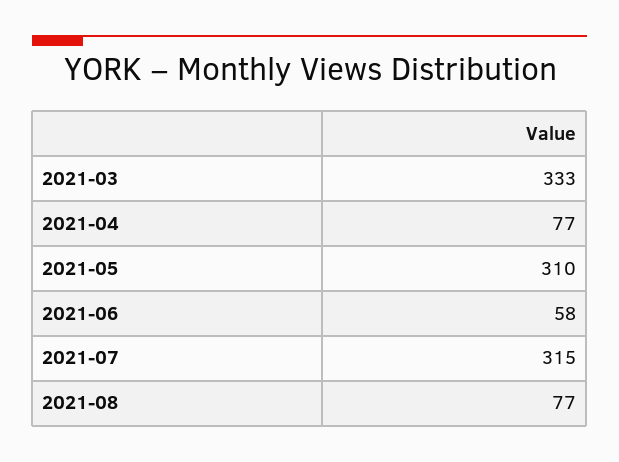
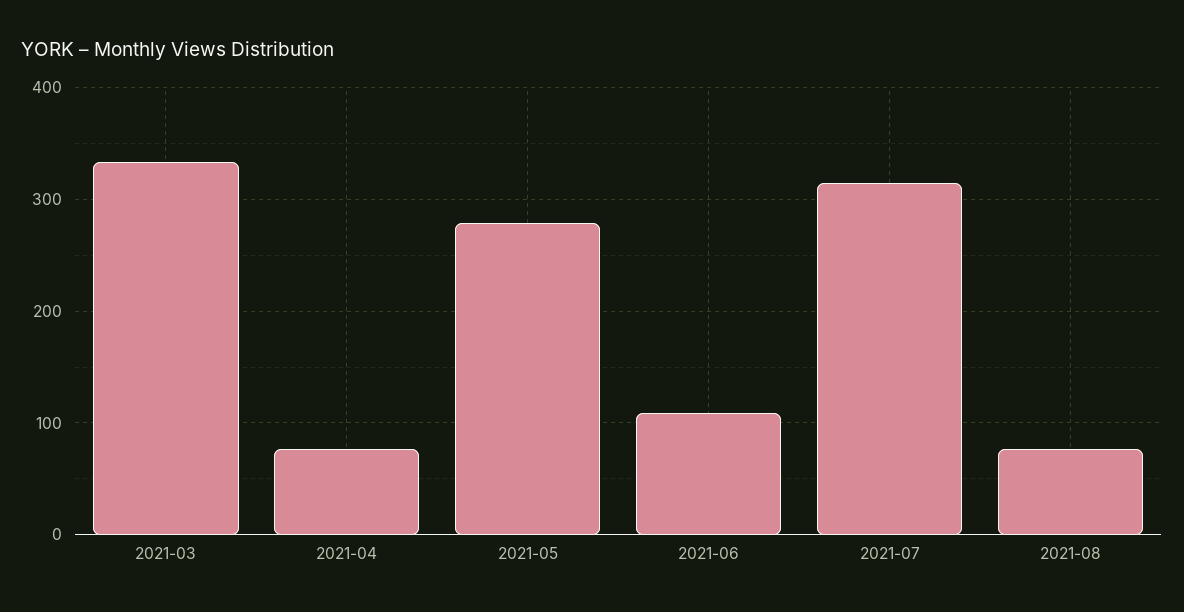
2021-05: 310 -> 280
2021-06: 58 -> 110

